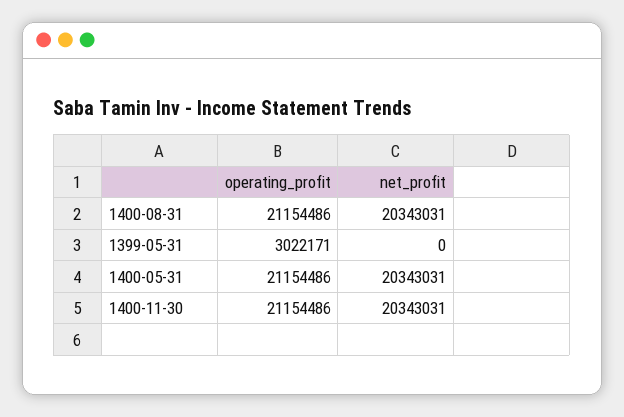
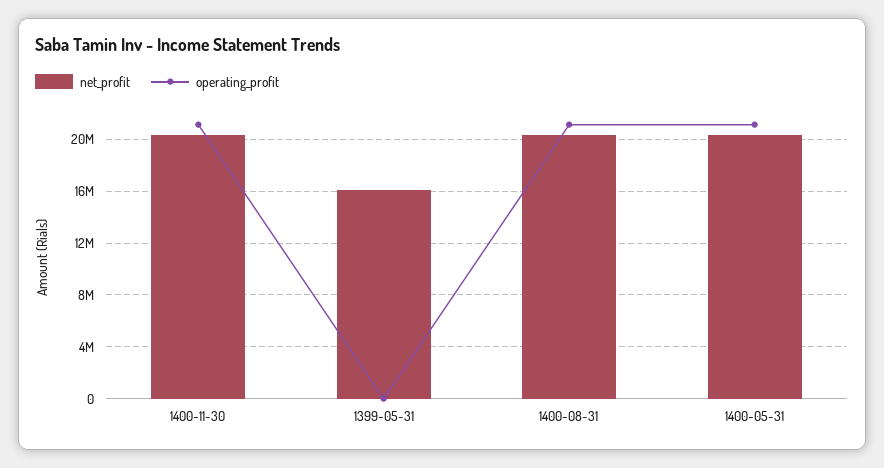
operating_profit, 1399-05-31: 3022171 -> 0
net_profit, 1399-05-31: 0 -> 16000000

